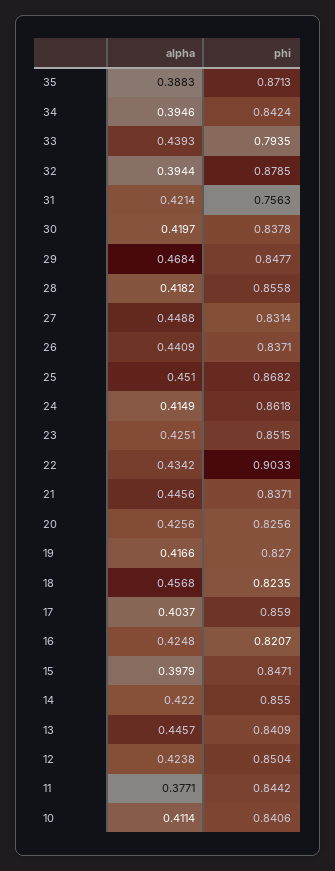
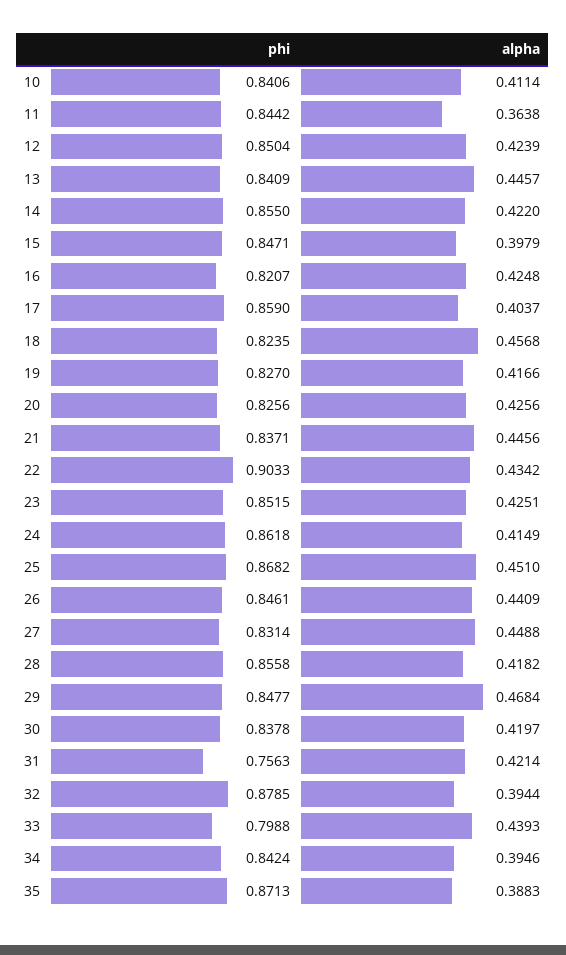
phi, 33: 0.7935 -> 0.7988
phi, 26: 0.8371 -> 0.8461
alpha, 12: 0.4238 -> 0.4239
alpha, 11: 0.3771 -> 0.3638

